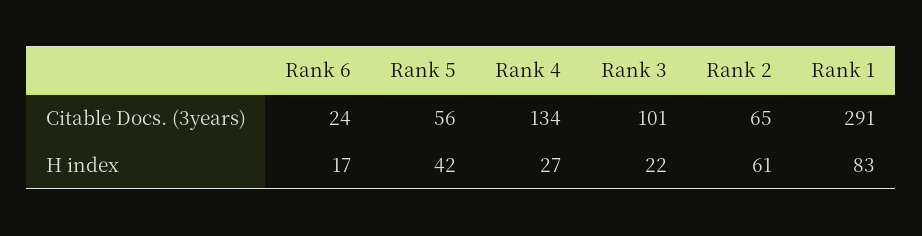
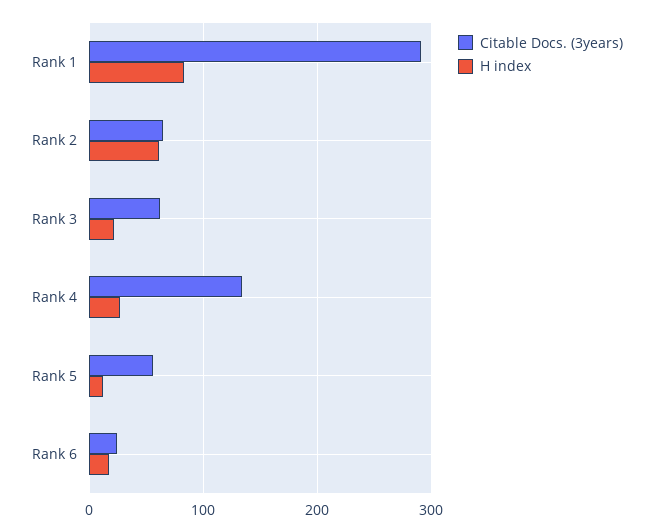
Citable Docs. (3years), Rank 3: 101 -> 60
H index, Rank 5: 42 -> 10

